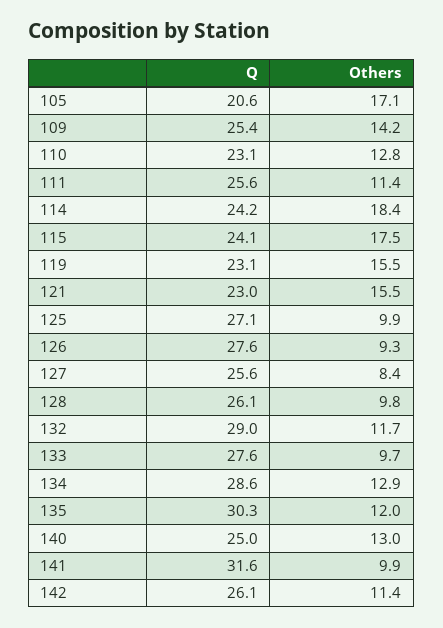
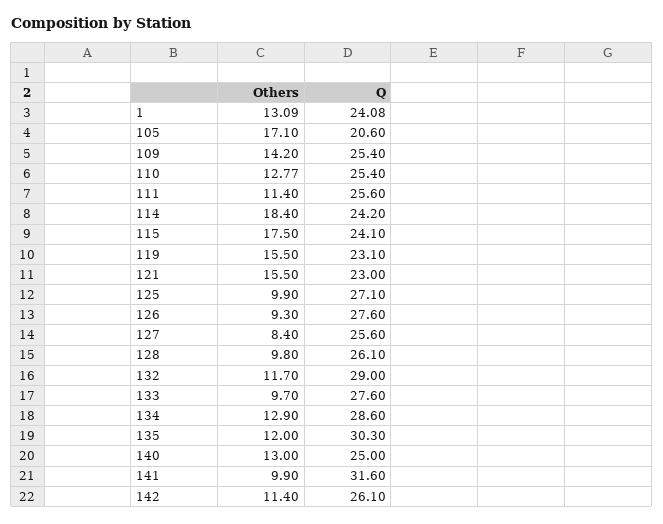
Q, 110: 23.1 -> 25.4
Others, 1: none -> 13.09
Q, 1: none -> 24.08

